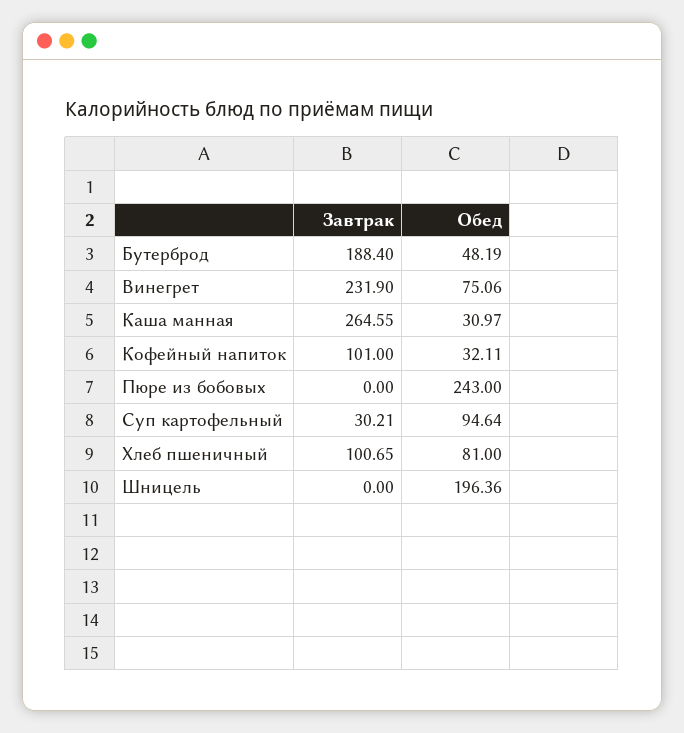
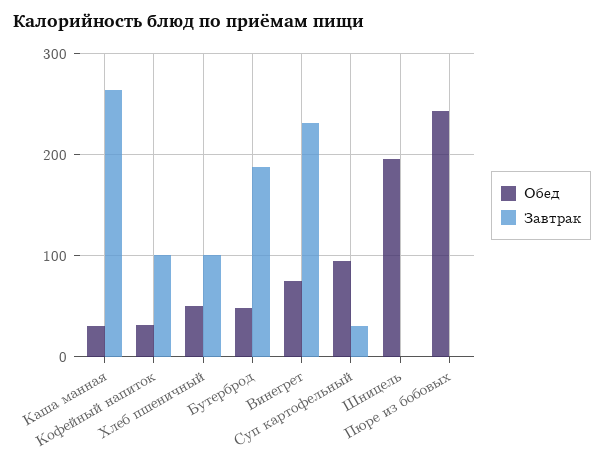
Обед, Хлеб пшеничный: 81 -> 50

